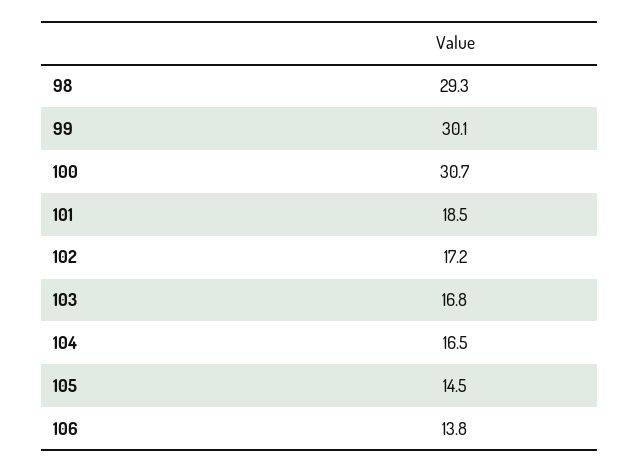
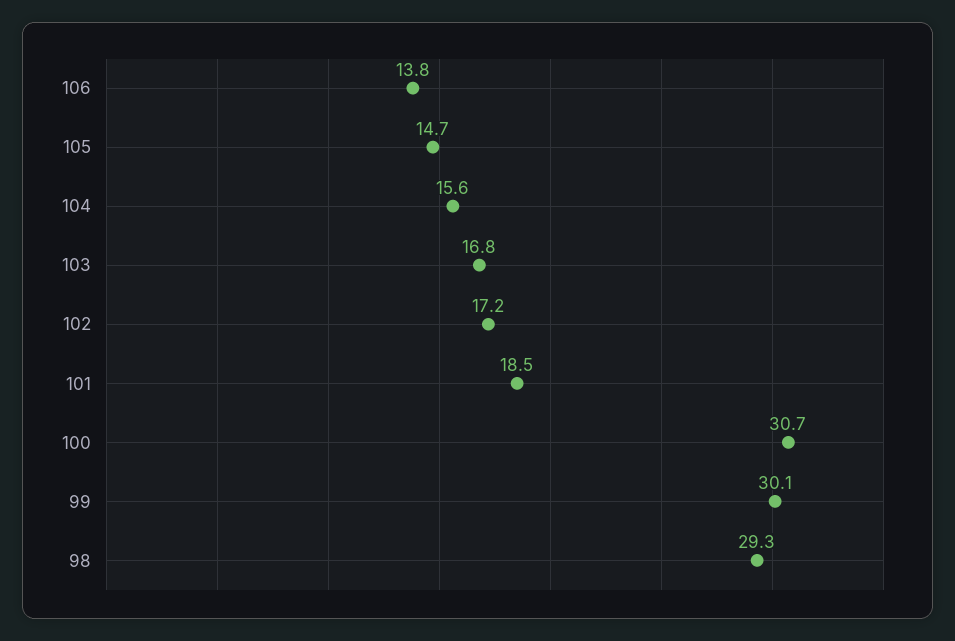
104: 16.5 -> 15.6
105: 14.5 -> 14.7

